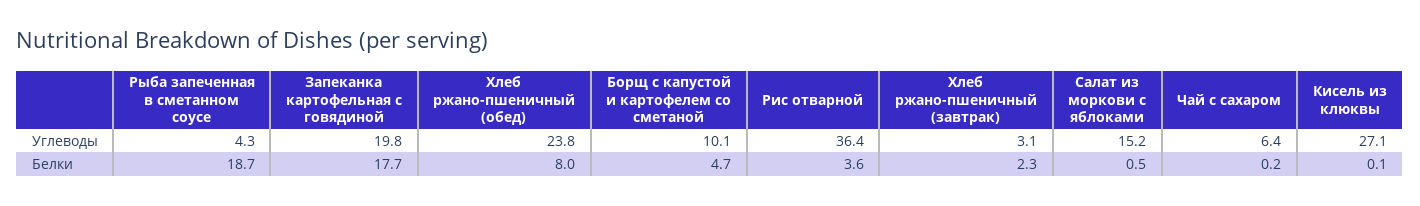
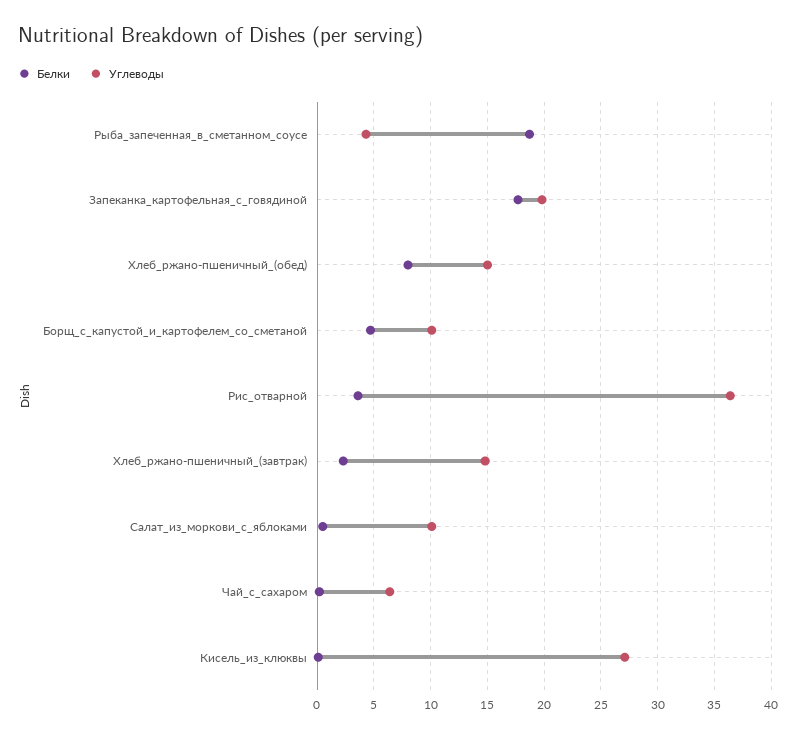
Углеводы, Хлеб ржано-пшеничный (обед): 23.8 -> 15
Углеводы, Хлеб ржано-пшеничный (завтрак): 3.1 -> 15
Углеводы, Салат из моркови с яблоками: 15.2 -> 10

